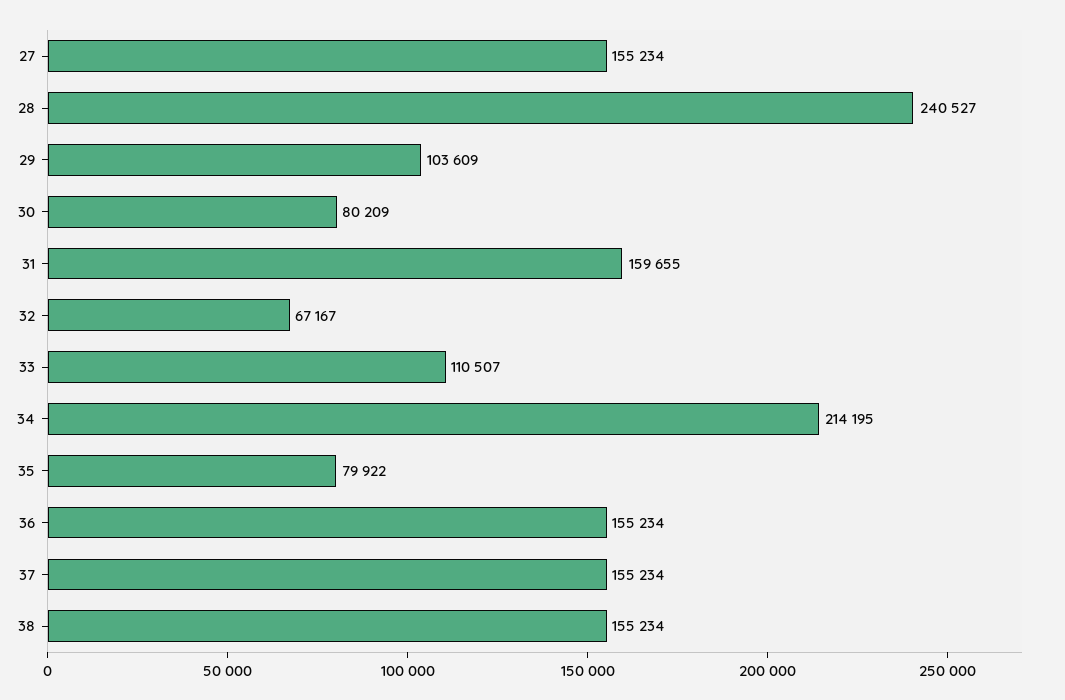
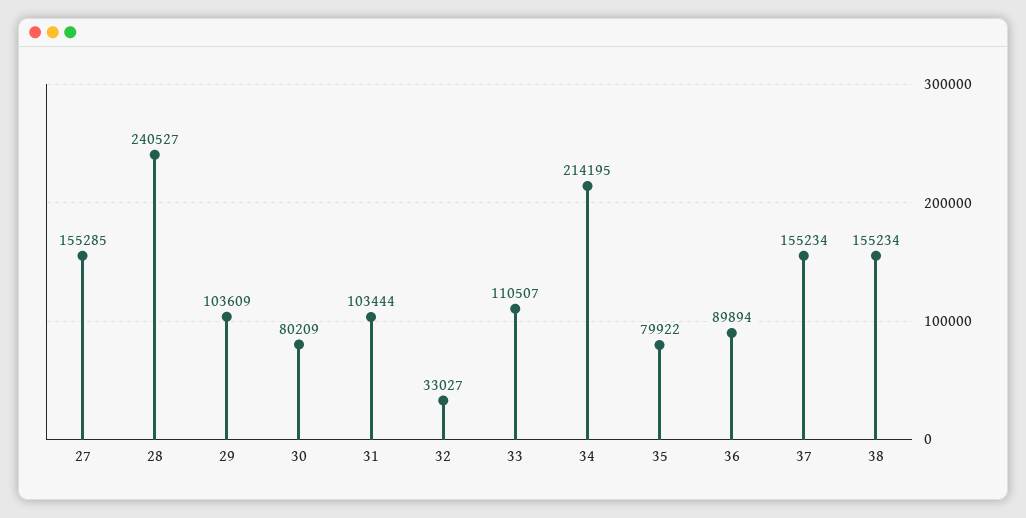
27: 155234 -> 155285
31: 159655 -> 103444
32: 67167 -> 33027
36: 155234 -> 89894

